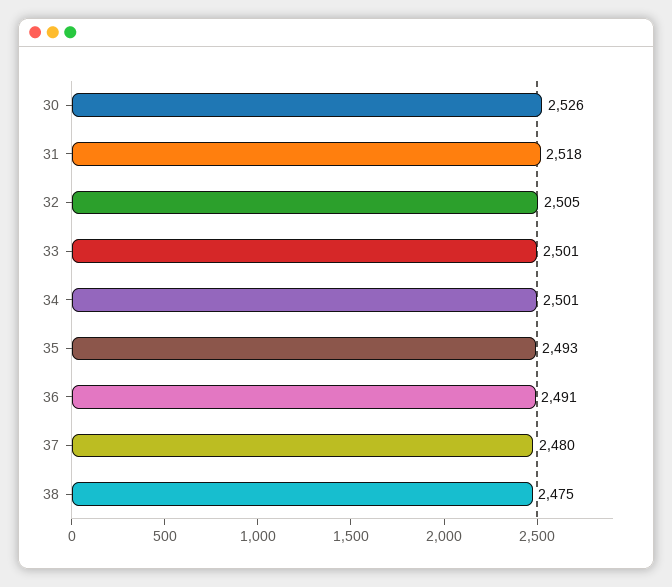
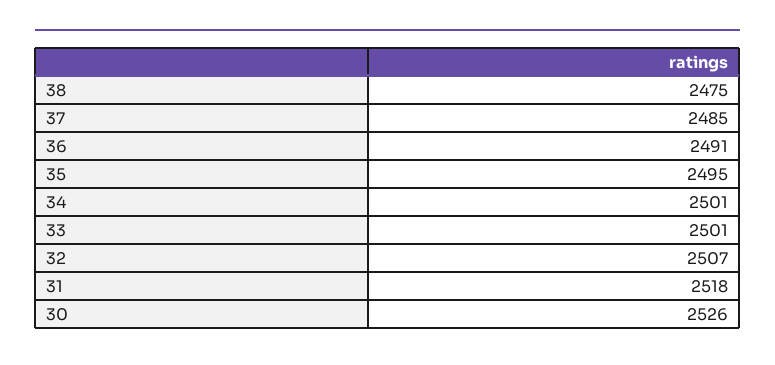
32: 2505 -> 2507
35: 2493 -> 2495
37: 2480 -> 2485

